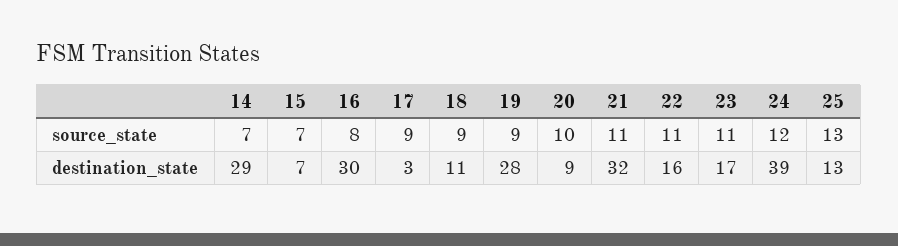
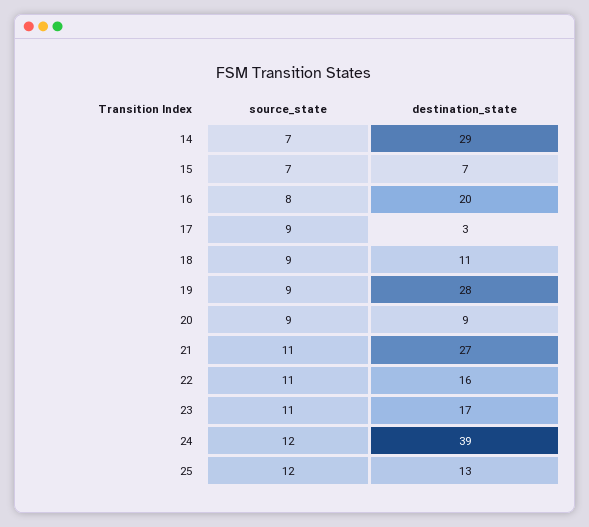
20, source_state: 10 -> 9
25, source_state: 13 -> 12
16, destination_state: 30 -> 20
21, destination_state: 32 -> 27

